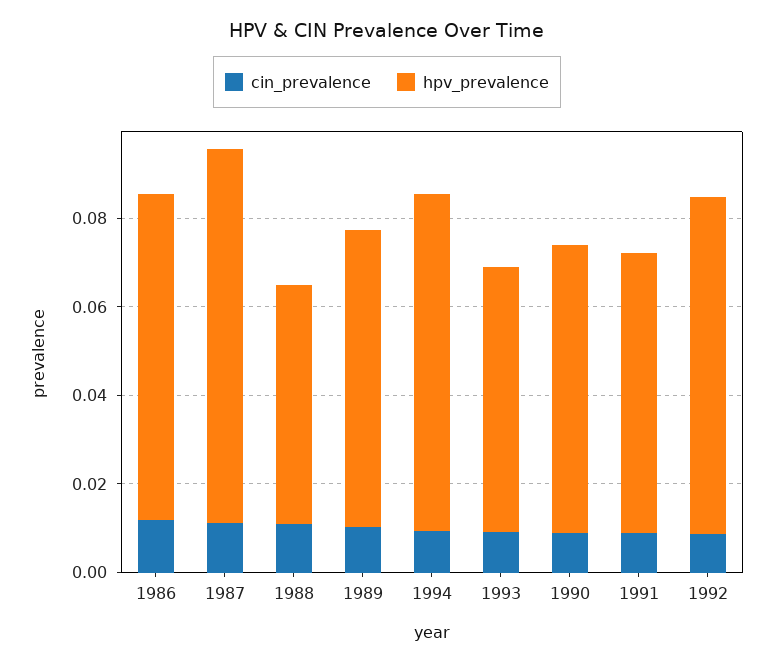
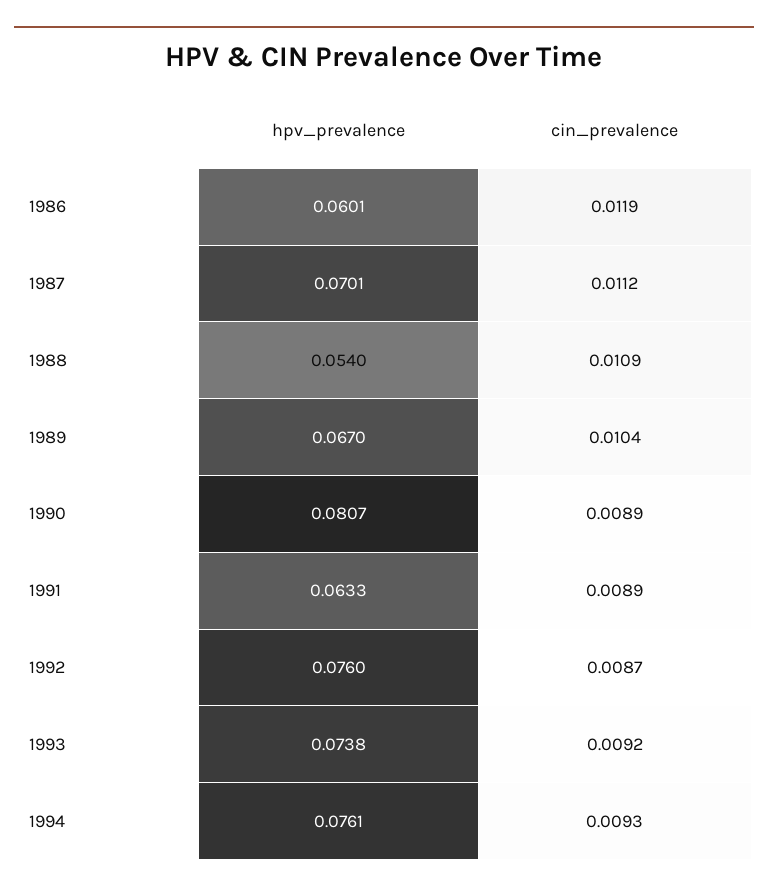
hpv_prevalence, 1986: 0.075 -> 0.0601
hpv_prevalence, 1987: 0.085 -> 0.0701
hpv_prevalence, 1993: 0.06 -> 0.0738
hpv_prevalence, 1990: 0.065 -> 0.0807

